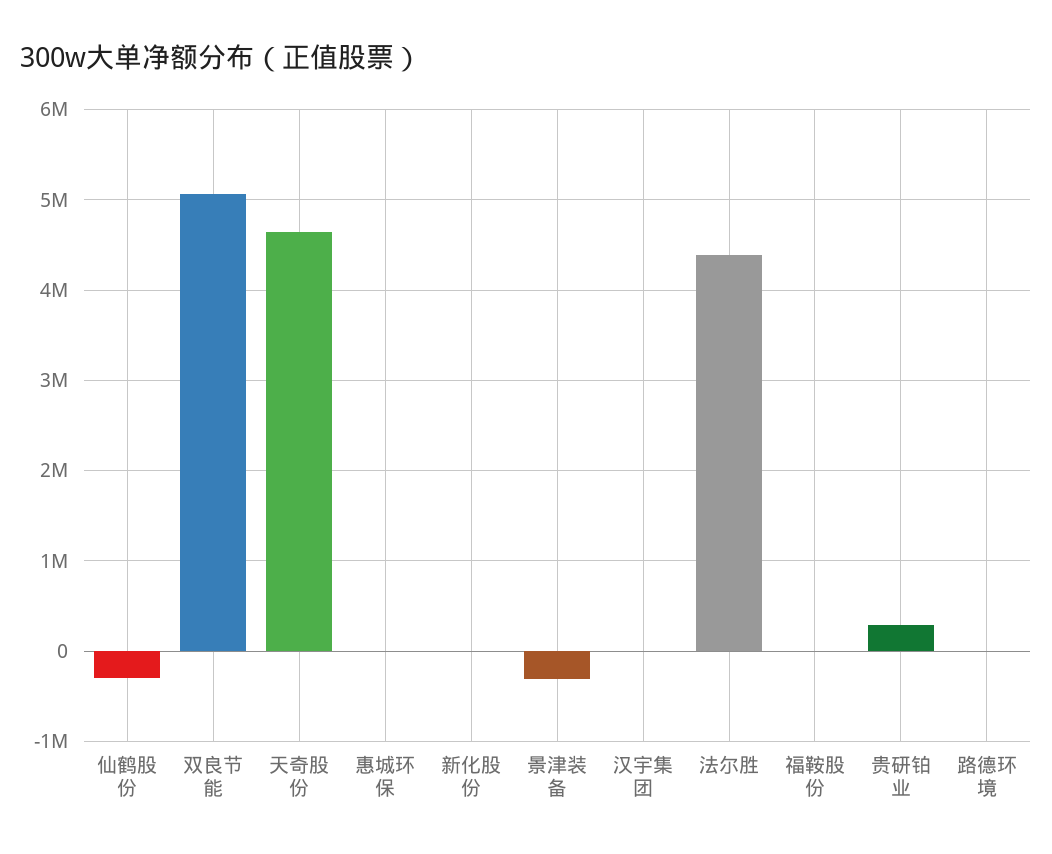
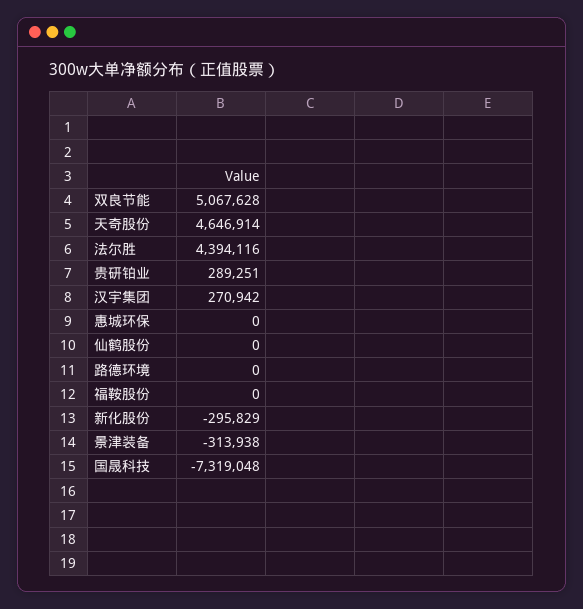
仙鹤股份: -300000 -> 0
新化股份: 0 -> -295829
汉宇集团: 0 -> 270942
国晟科技: none -> -7319048

